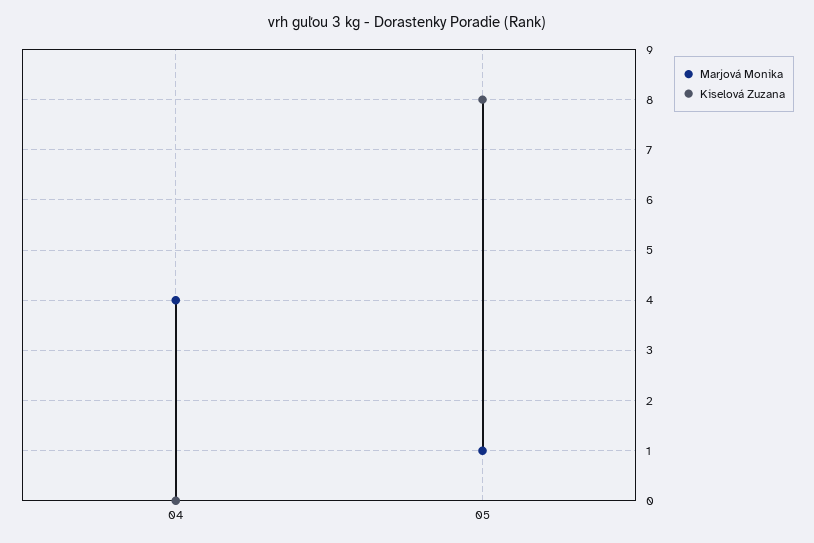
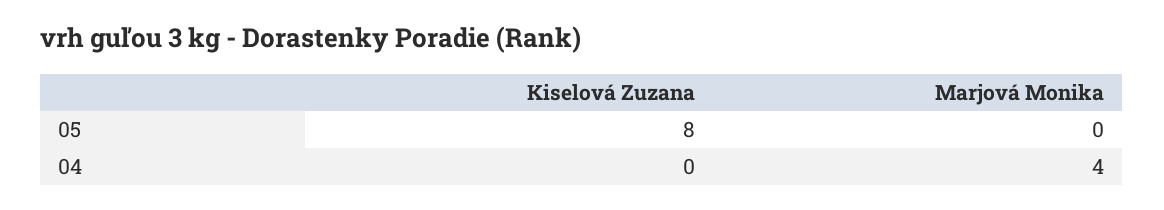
Marjová Monika, 05: 1 -> 0

